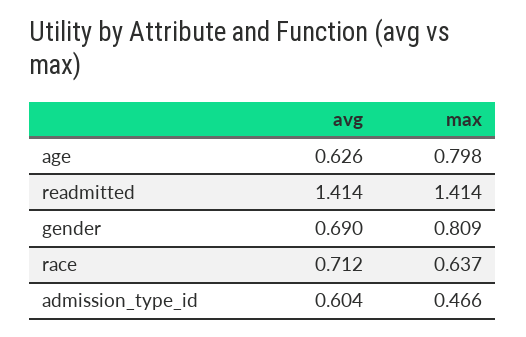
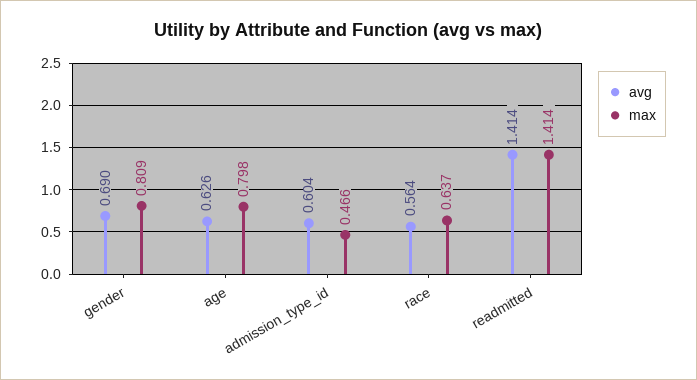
avg, race: 0.712 -> 0.564

